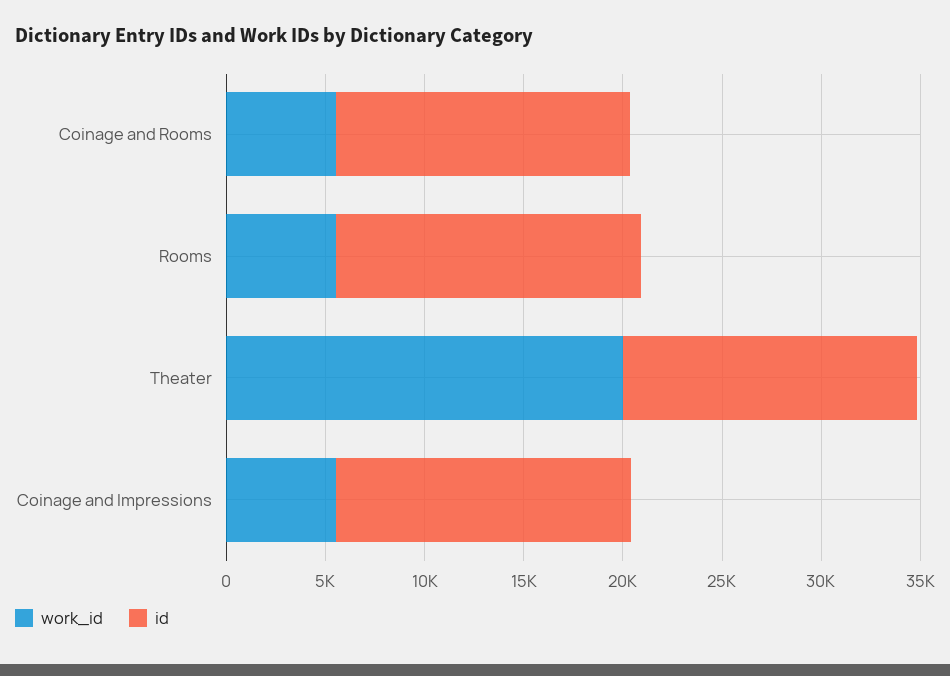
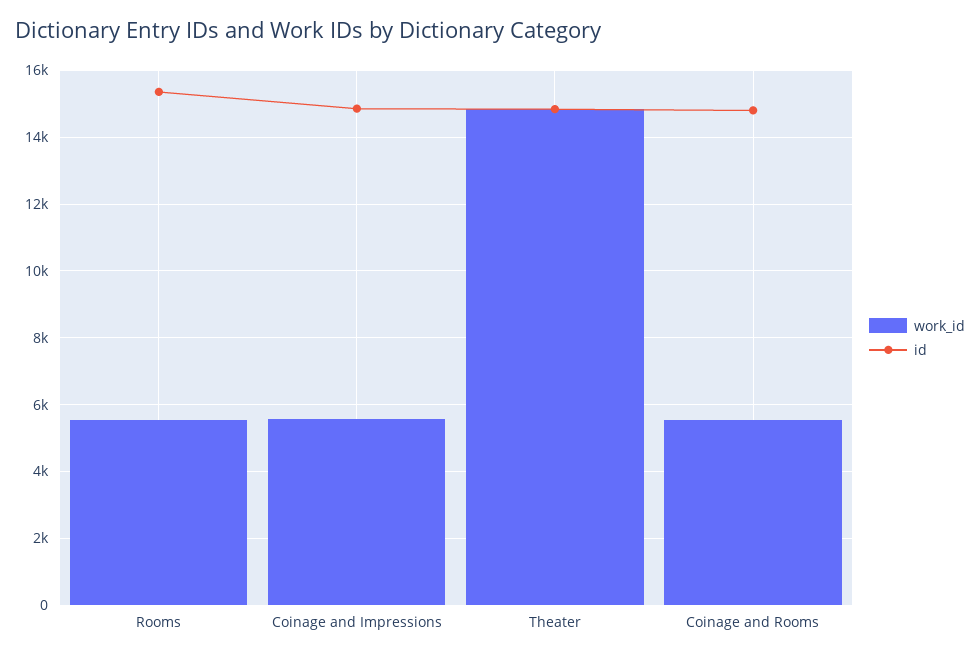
work_id, Theater: 20000 -> 14800

